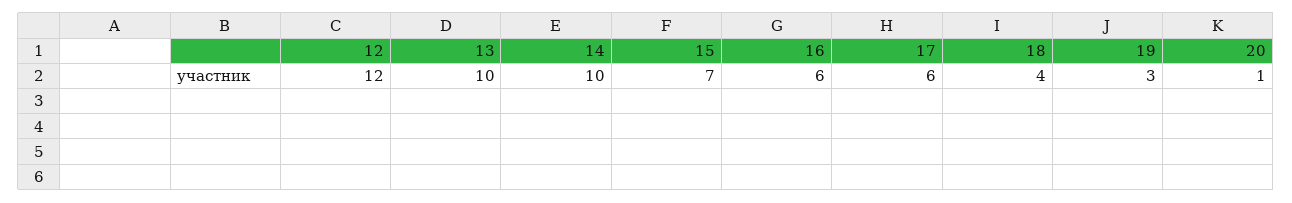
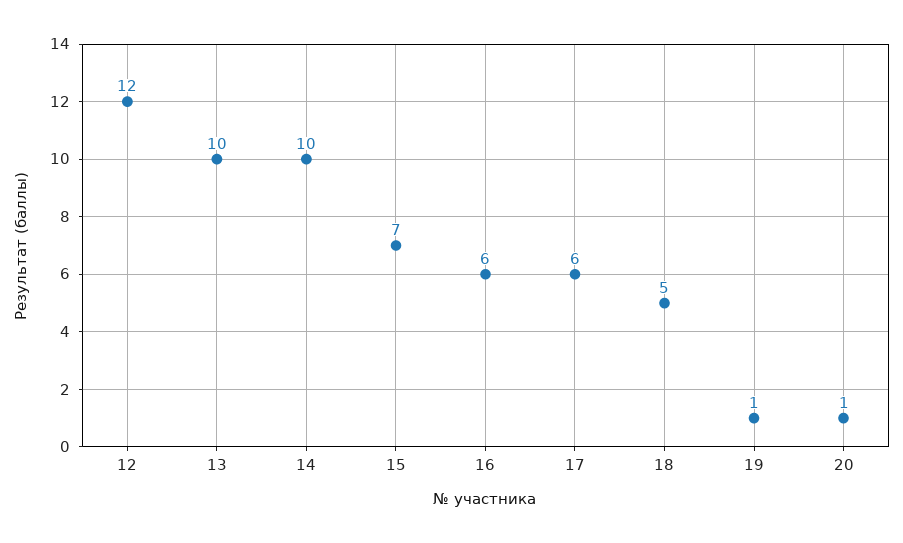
18: 4 -> 5
19: 3 -> 1

